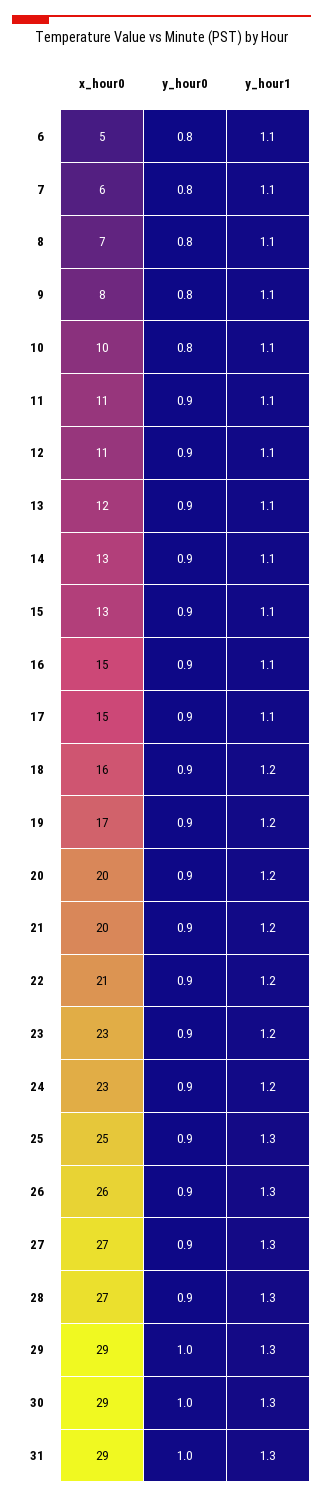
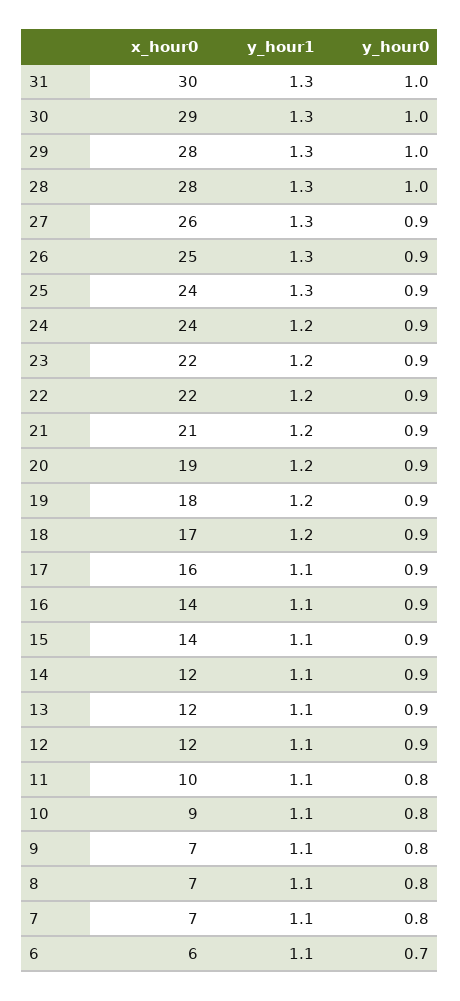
x_hour0, 6: 5 -> 6
y_hour0, 6: 0.8 -> 0.7
x_hour0, 7: 6 -> 7
x_hour0, 9: 8 -> 7
x_hour0, 10: 10 -> 9
x_hour0, 11: 11 -> 10
y_hour0, 11: 0.9 -> 0.8
x_hour0, 12: 11 -> 12
x_hour0, 14: 13 -> 12
x_hour0, 15: 13 -> 14
x_hour0, 16: 15 -> 14
x_hour0, 17: 15 -> 16
x_hour0, 18: 16 -> 17
x_hour0, 19: 17 -> 18
x_hour0, 20: 20 -> 19
x_hour0, 21: 20 -> 21
x_hour0, 22: 21 -> 22
x_hour0, 23: 23 -> 22
x_hour0, 24: 23 -> 24
x_hour0, 25: 25 -> 24
x_hour0, 26: 26 -> 25
x_hour0, 27: 27 -> 26
x_hour0, 28: 27 -> 28
y_hour0, 28: 0.9 -> 1
x_hour0, 29: 29 -> 28
x_hour0, 31: 29 -> 30

